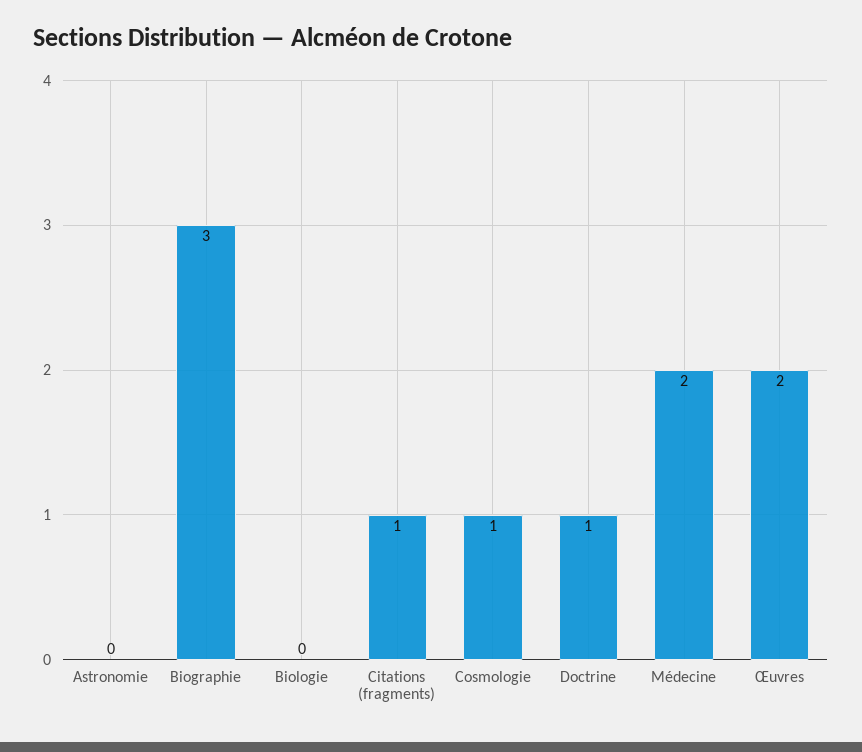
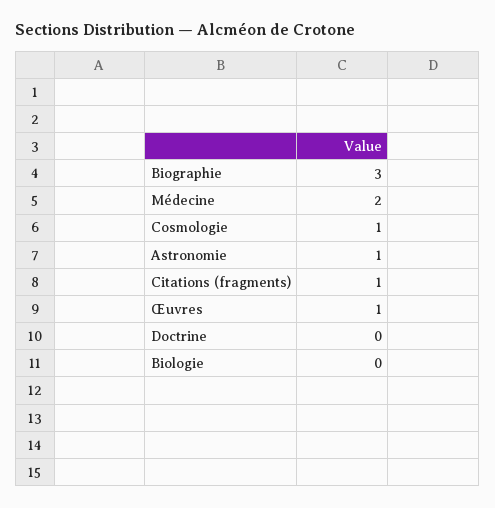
Astronomie: 0 -> 1
Doctrine: 1 -> 0
Œuvres: 2 -> 1

